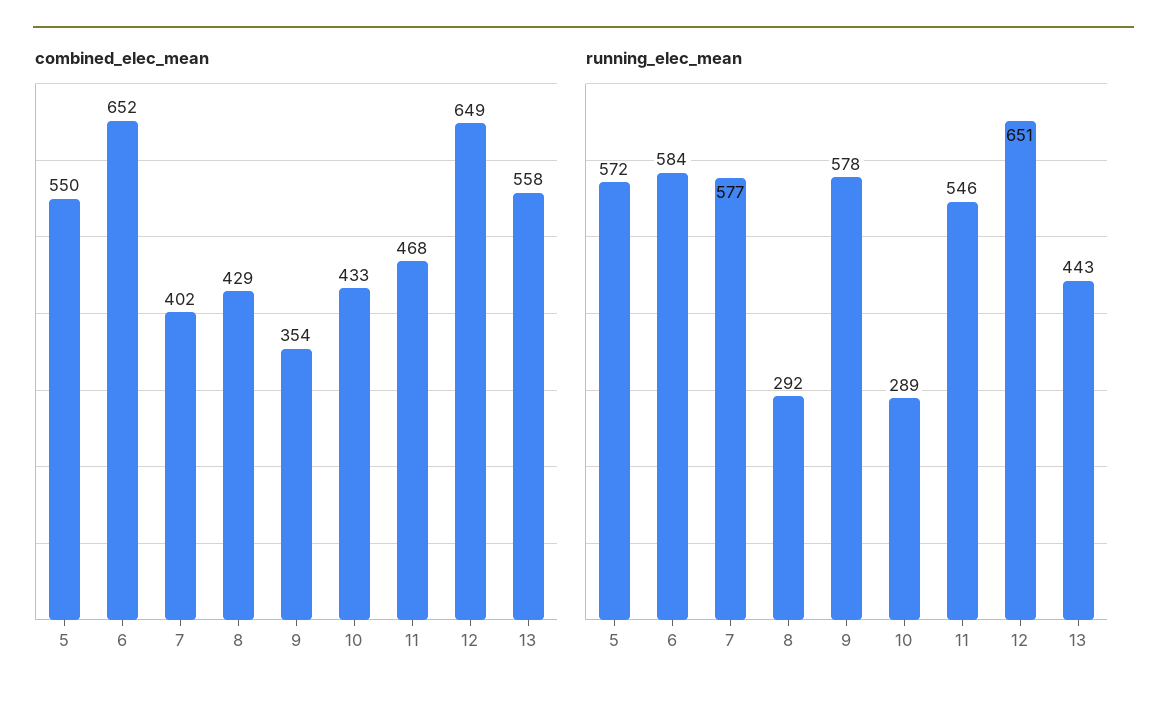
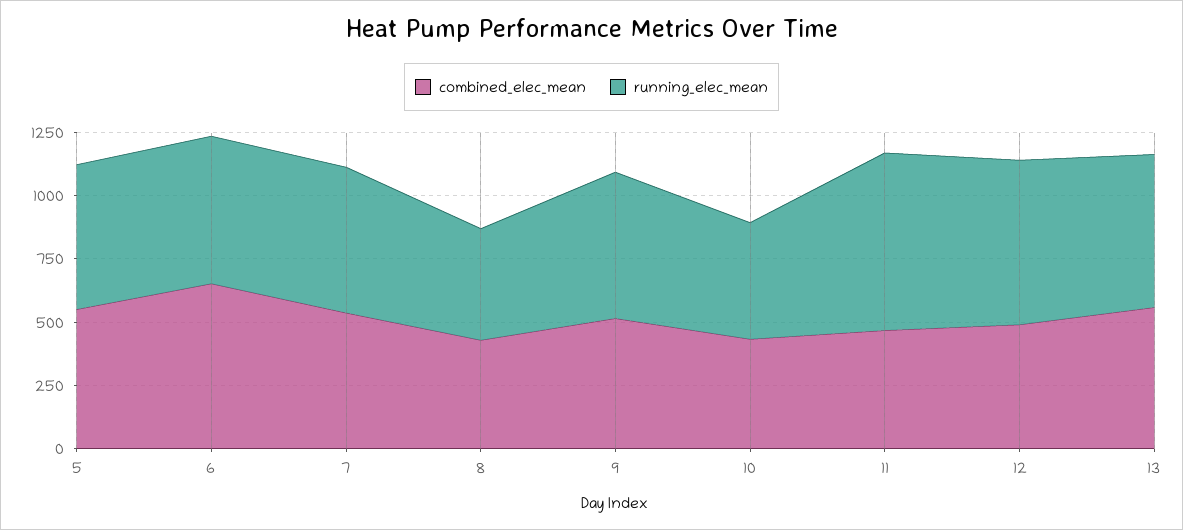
combined_elec_mean, 7: 402 -> 550
combined_elec_mean, 9: 354 -> 500
combined_elec_mean, 12: 649 -> 500
running_elec_mean, 8: 292 -> 450
running_elec_mean, 10: 289 -> 450
running_elec_mean, 11: 546 -> 700
running_elec_mean, 13: 443 -> 600

